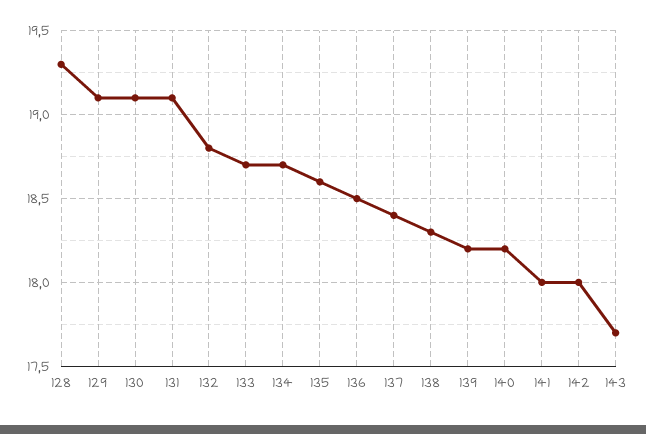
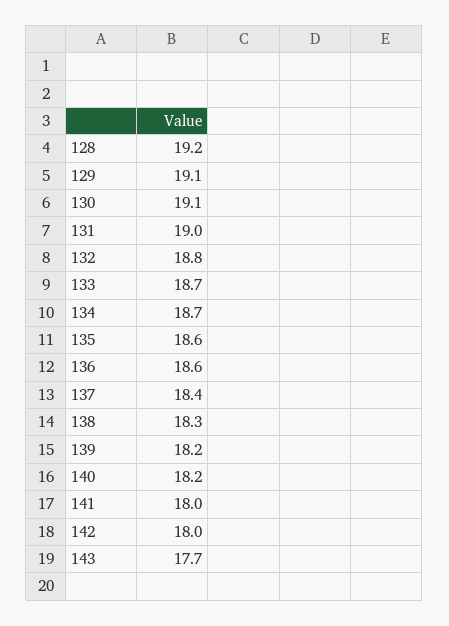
128: 19.3 -> 19.2
131: 19.1 -> 19
136: 18.5 -> 18.6

